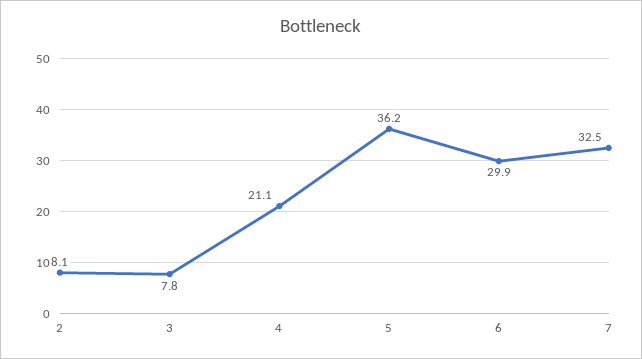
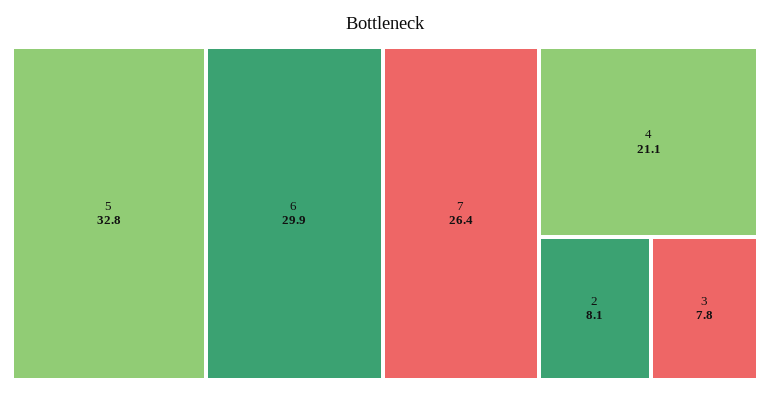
5: 36.2 -> 32.8
7: 32.5 -> 26.4

